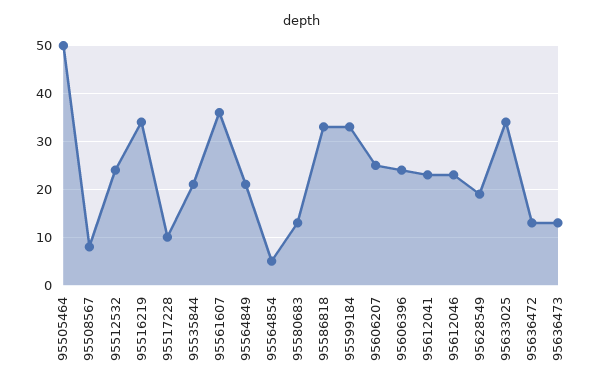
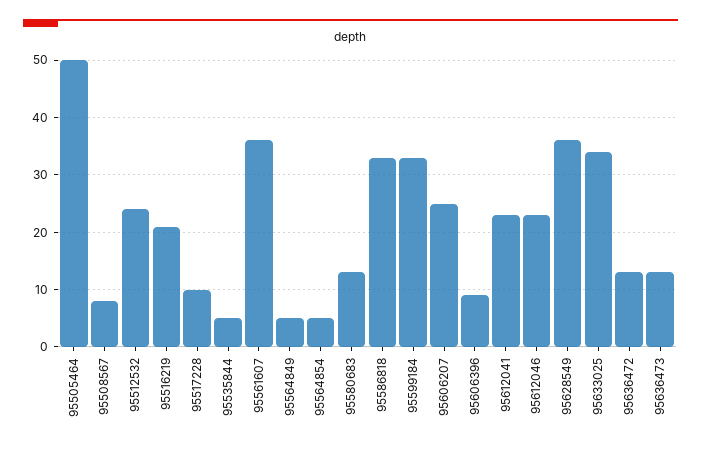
95516219: 35 -> 20
95535844: 20 -> 5
95564849: 20 -> 5
95606396: 25 -> 10
95628549: 20 -> 35

